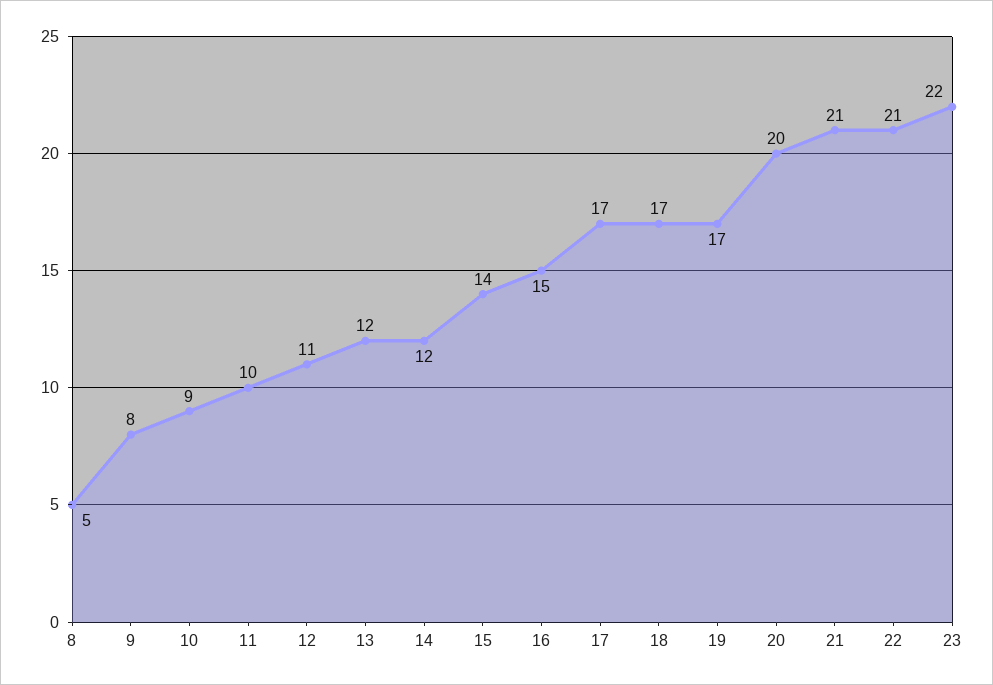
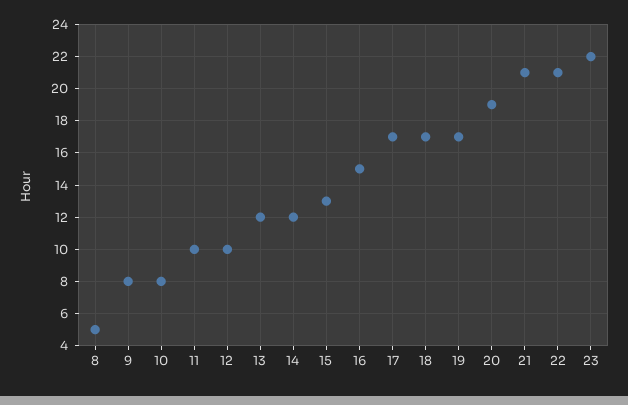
10: 9 -> 8
12: 11 -> 10
15: 14 -> 13
20: 20 -> 19

